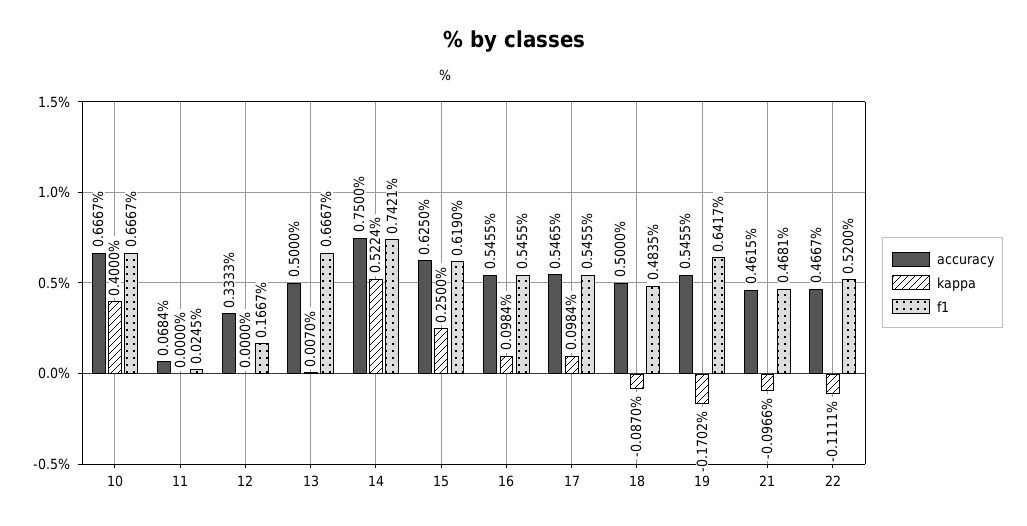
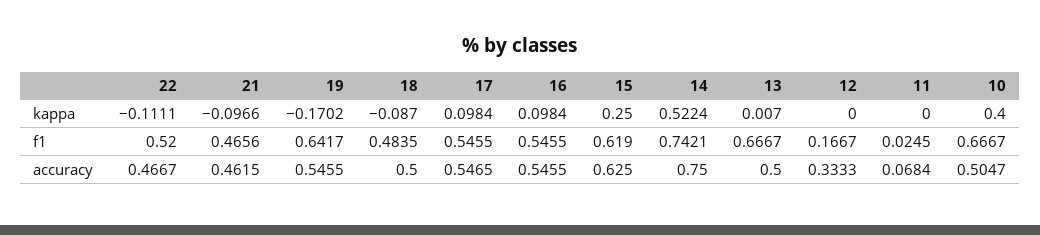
accuracy, 10: 0.6667 -> 0.5047
f1, 21: 0.4681 -> 0.4656

